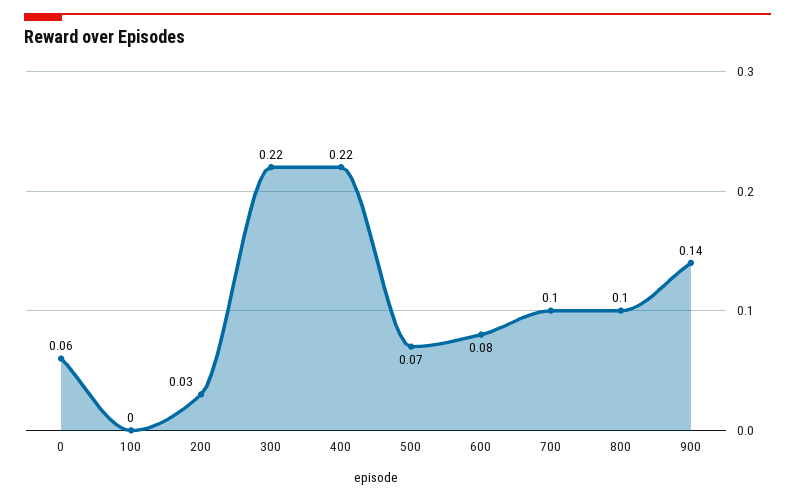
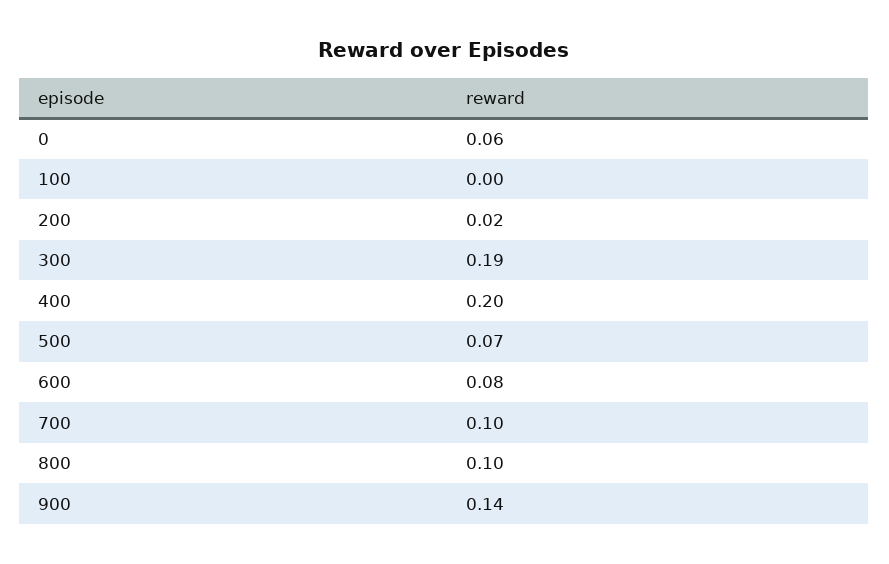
200: 0.03 -> 0.02
300: 0.22 -> 0.19
400: 0.22 -> 0.2

